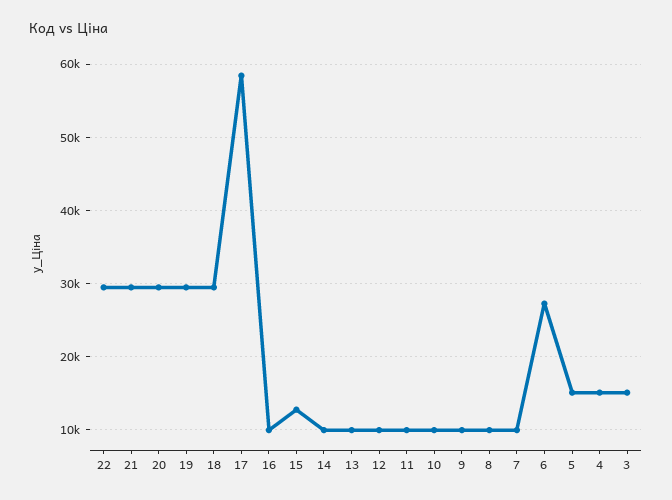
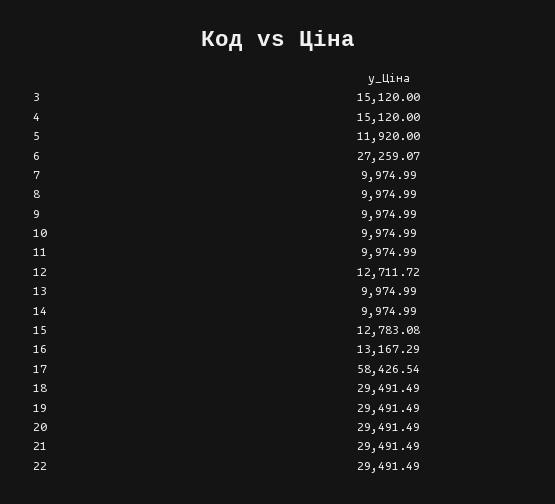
16: 10000 -> 13167.29
12: 10000 -> 12711.72
5: 15000 -> 11920

